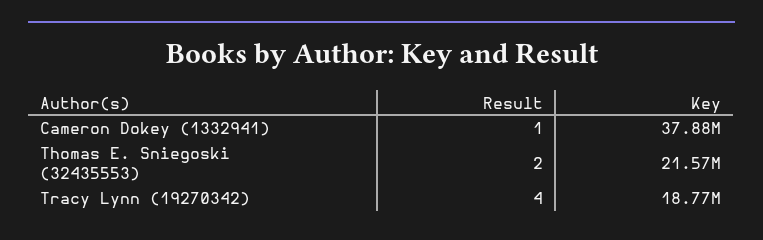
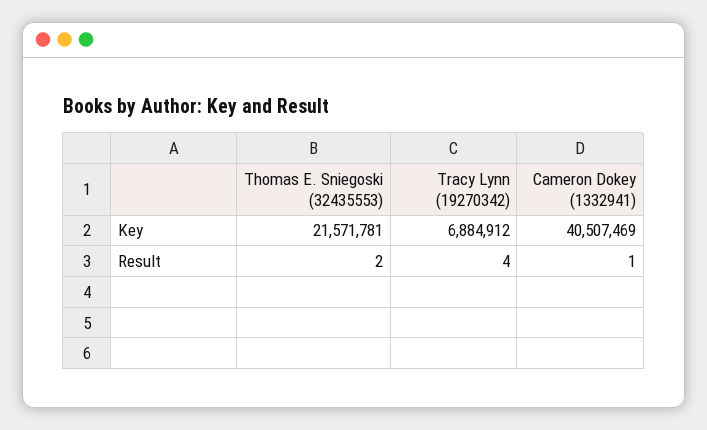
Key, Cameron Dokey (1332941): 37880000 -> 40507469
Key, Tracy Lynn (19270342): 18770000 -> 6884912

